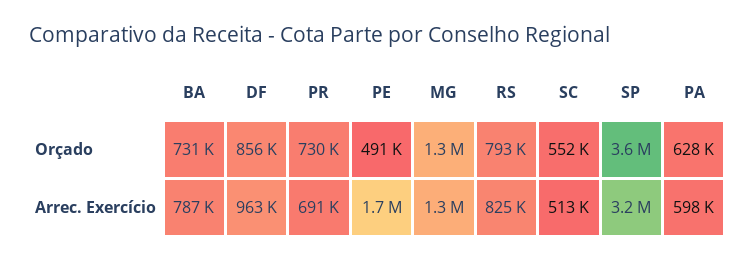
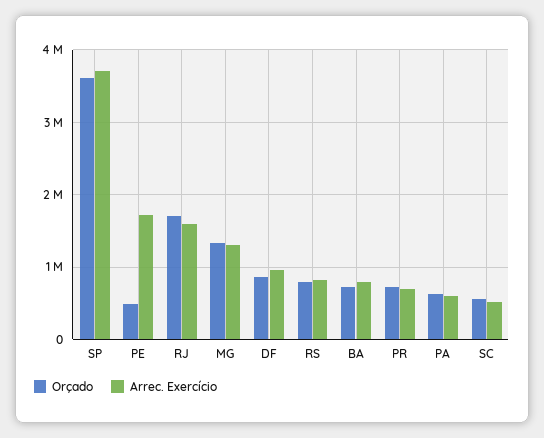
Arrec. Exercício, SP: 3200000 -> 3700000
Orçado, RJ: none -> 1700000
Arrec. Exercício, RJ: none -> 1600000

